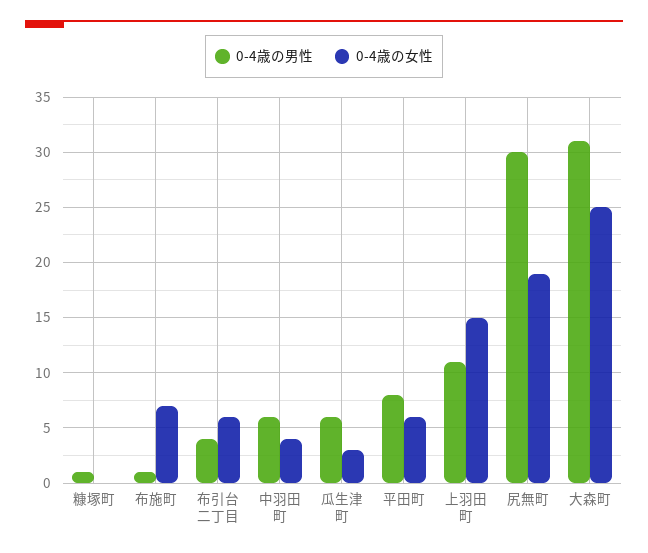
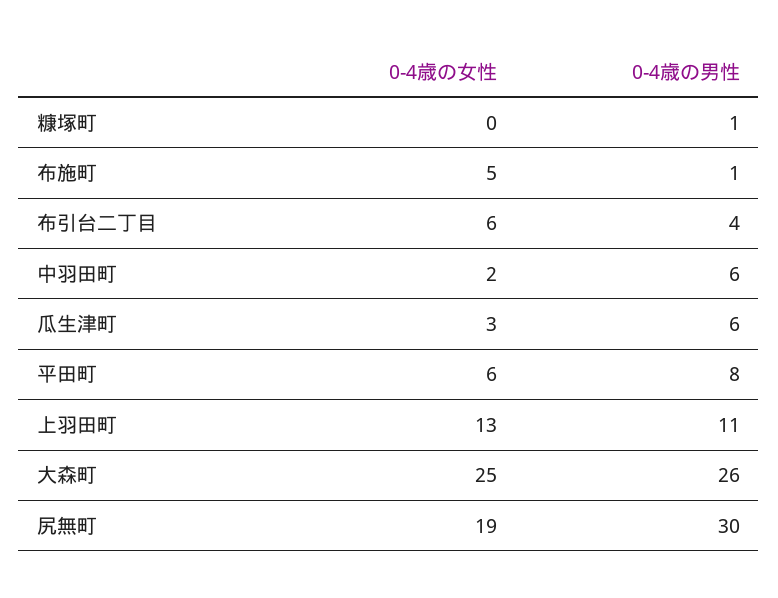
0-4歳の女性, 布施町: 7 -> 5
0-4歳の女性, 中羽田町: 4 -> 2
0-4歳の女性, 上羽田町: 15 -> 13
0-4歳の男性, 大森町: 31 -> 26

